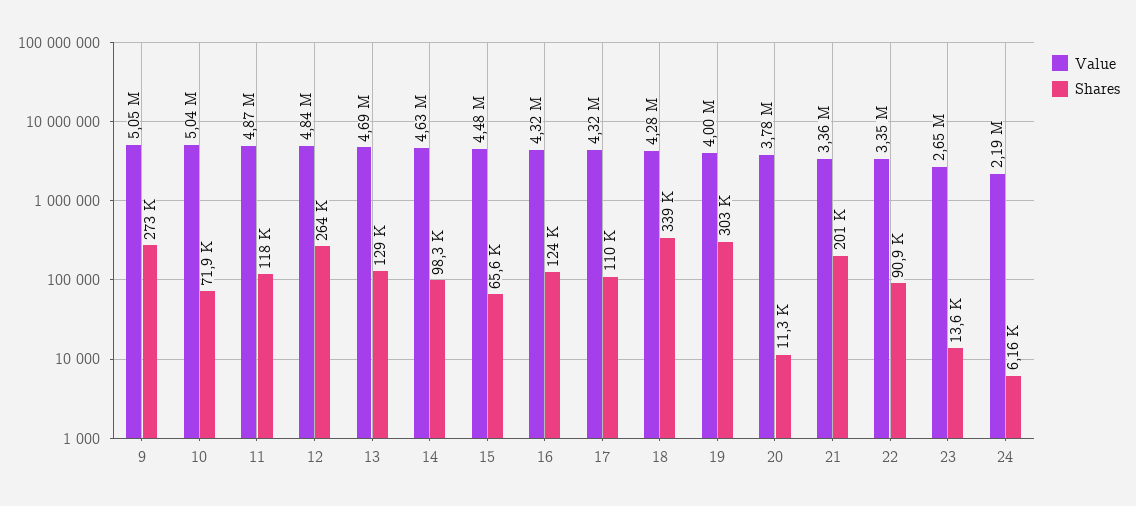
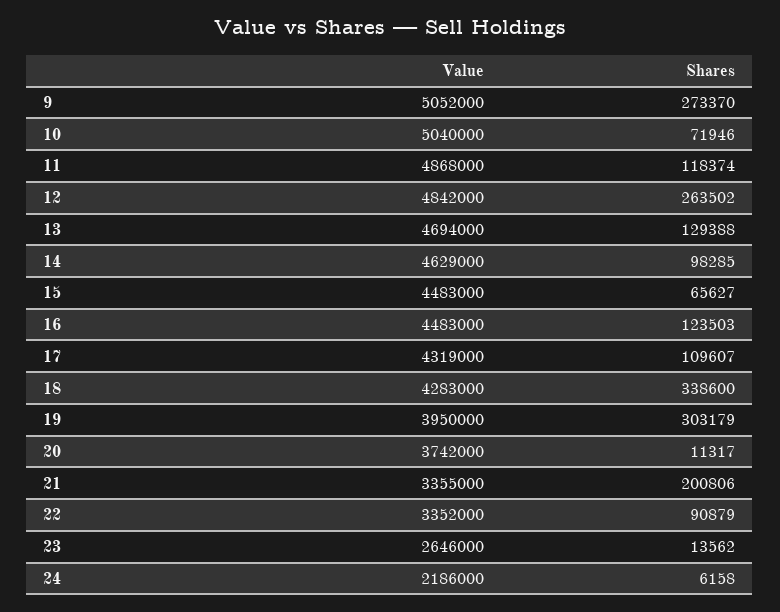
Value, 16: 4320000 -> 4483000
Value, 19: 4000000 -> 3950000
Value, 20: 3780000 -> 3742000

